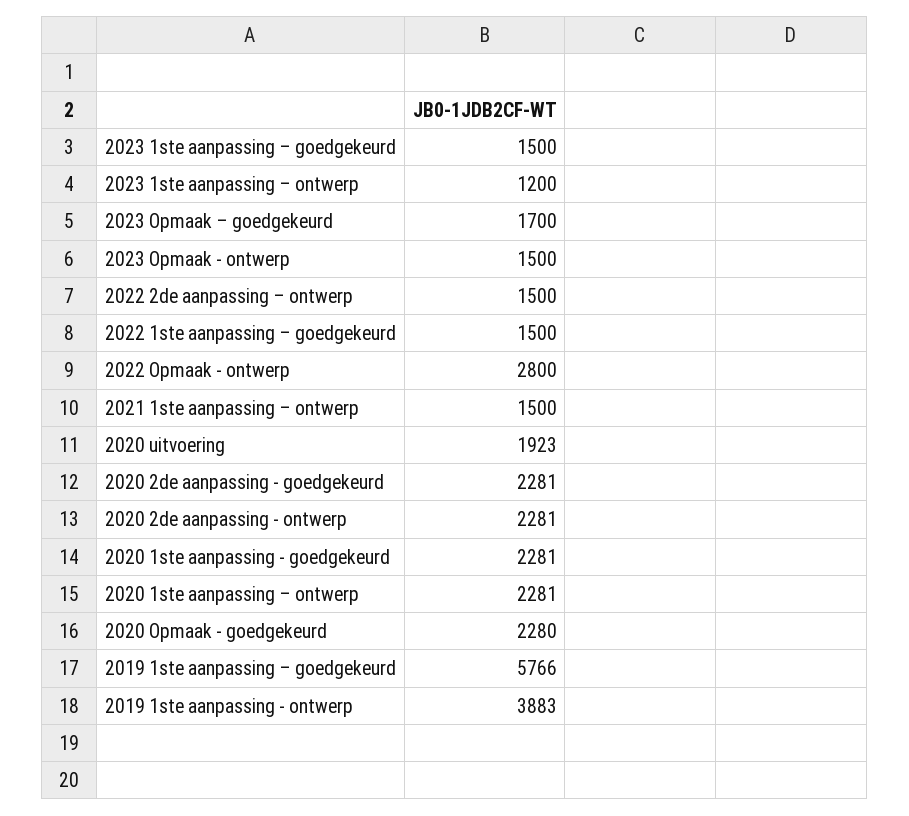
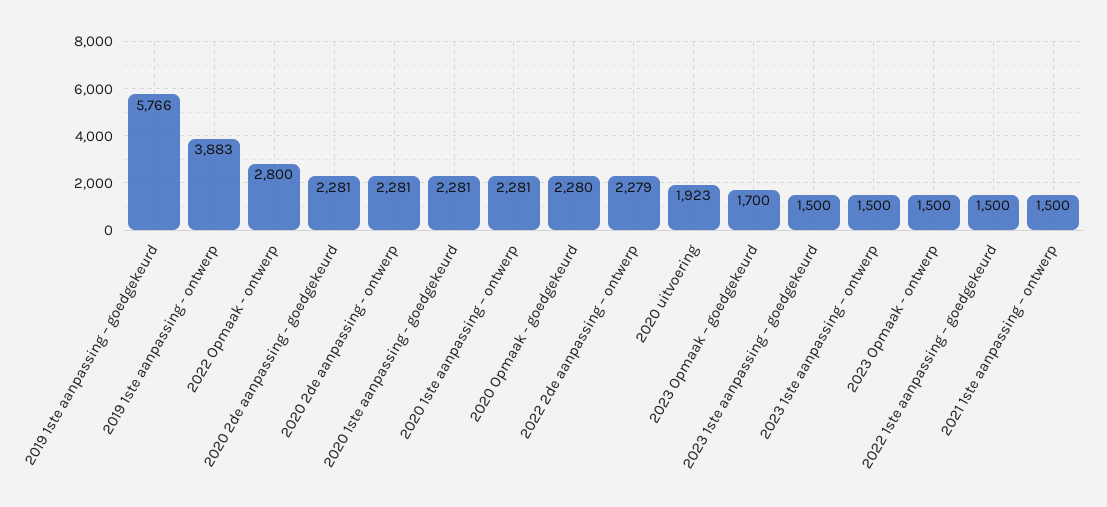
2023 1ste aanpassing – ontwerp: 1200 -> 1500
2022 2de aanpassing – ontwerp: 1500 -> 2279

